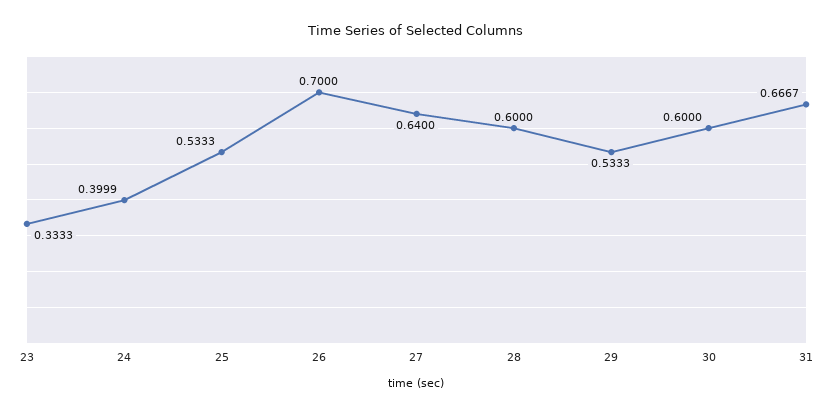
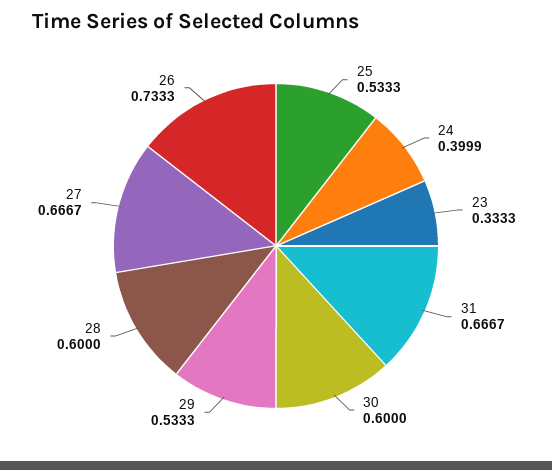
26: 0.7 -> 0.7333
27: 0.64 -> 0.6667

